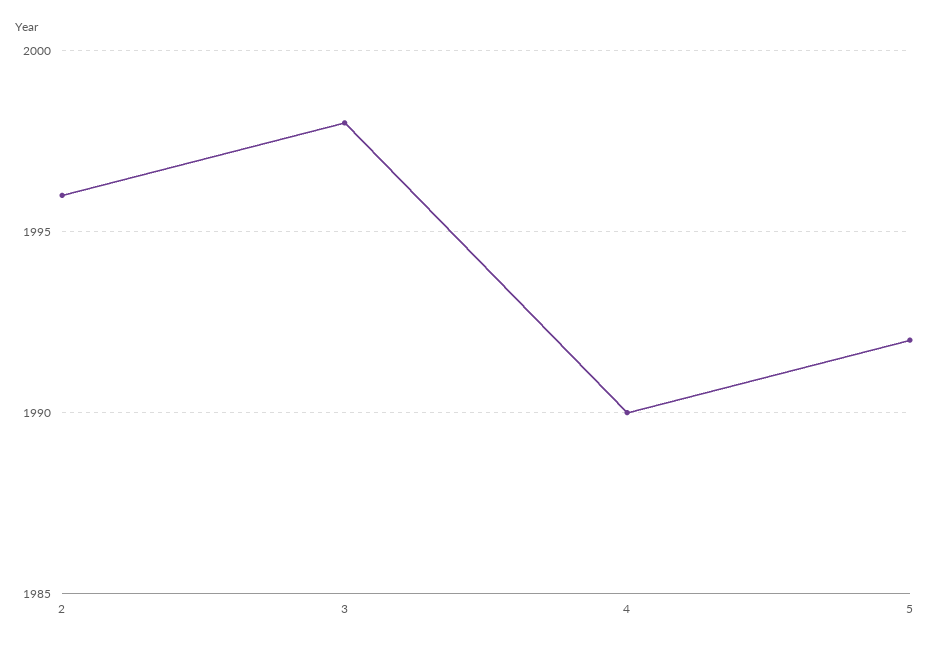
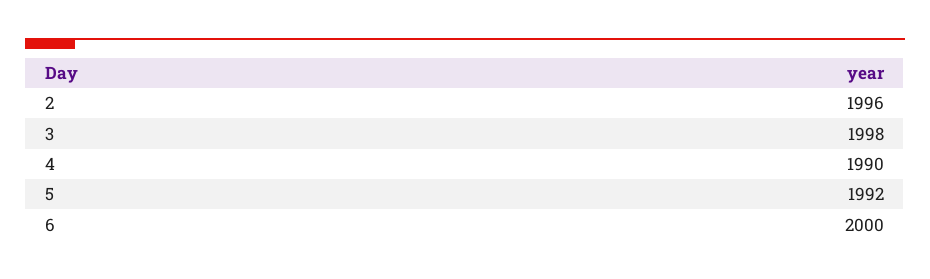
6: none -> 2000

